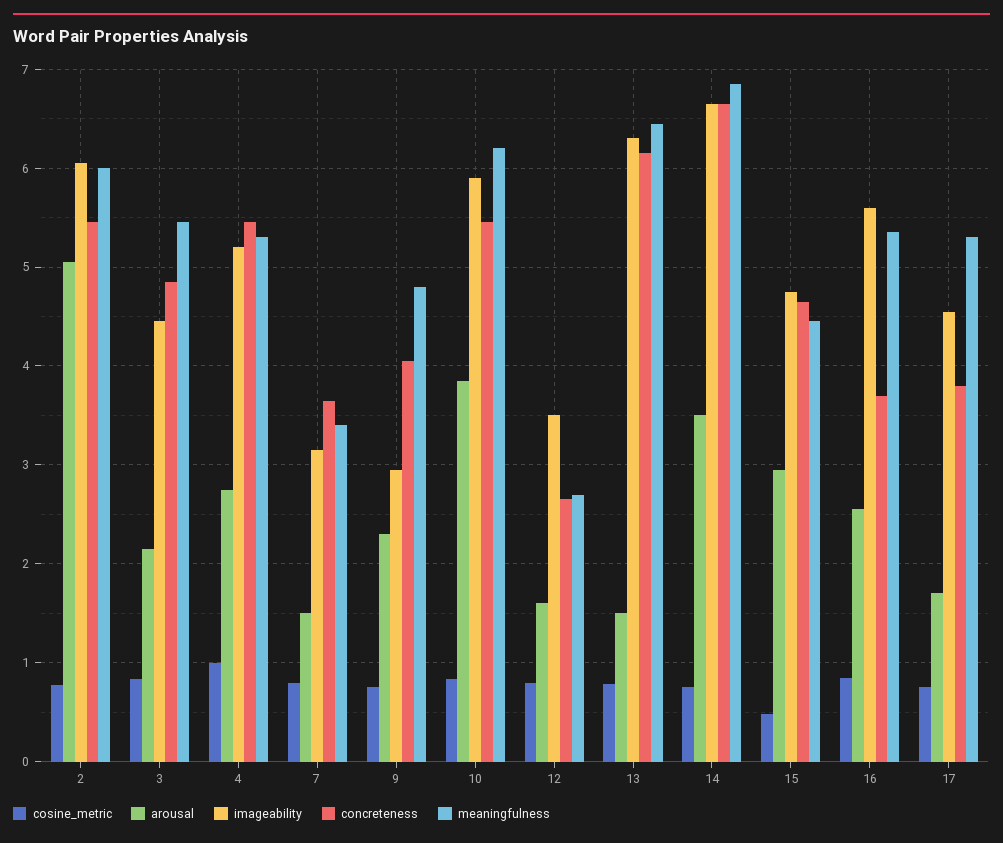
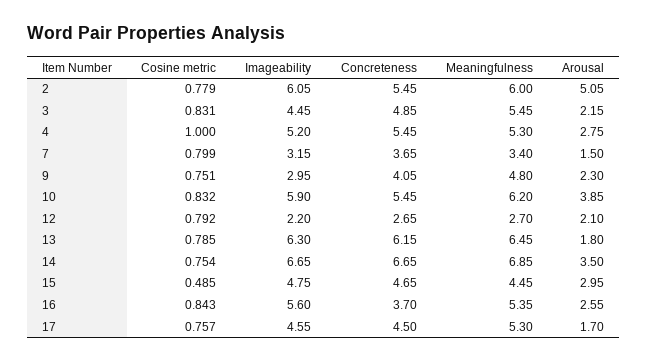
arousal, 12: 1.6 -> 2.1
imageability, 12: 3.5 -> 2.2
arousal, 13: 1.5 -> 1.8
concreteness, 17: 3.8 -> 4.5

